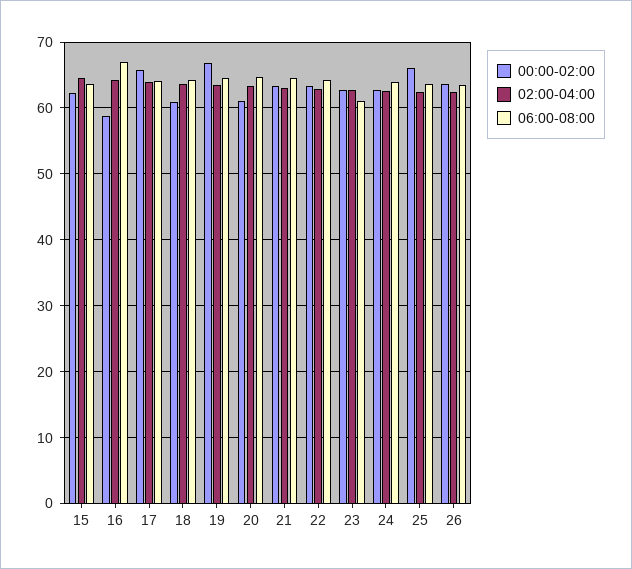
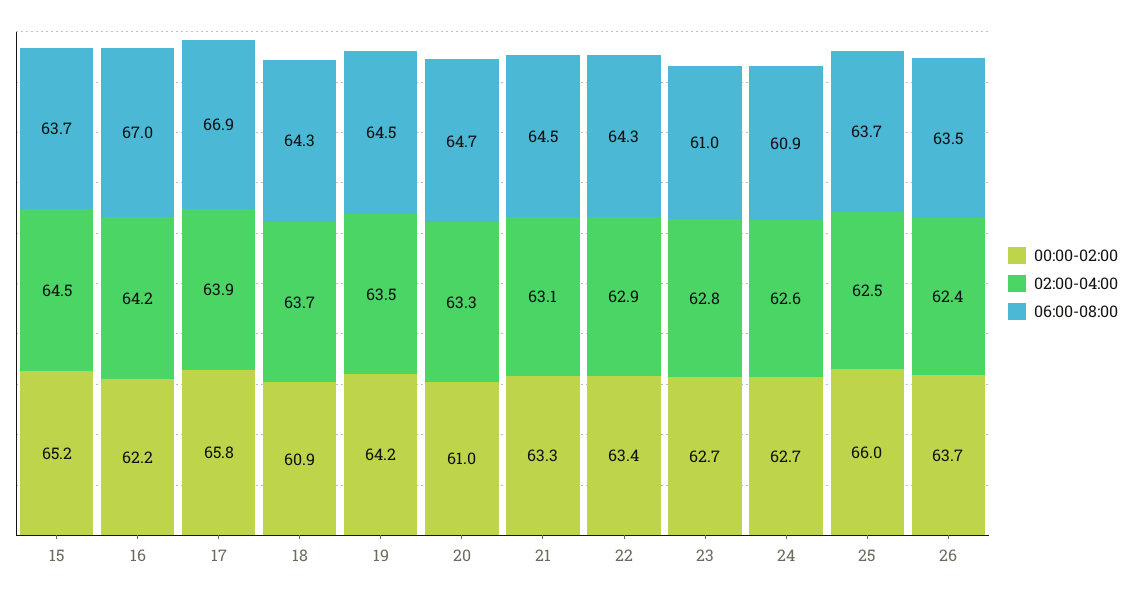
00:00-02:00, 15: 62 -> 65.2
00:00-02:00, 16: 59 -> 62.2
06:00-08:00, 17: 64 -> 66.9
00:00-02:00, 19: 67 -> 64.2
06:00-08:00, 24: 64 -> 60.9

